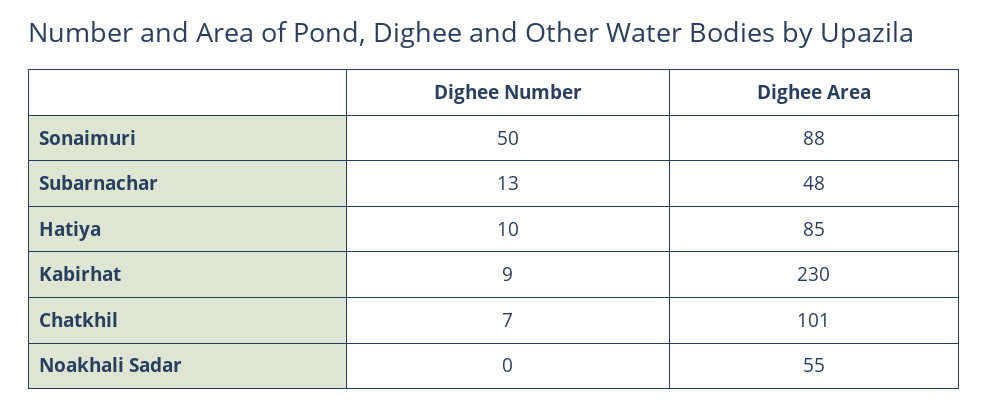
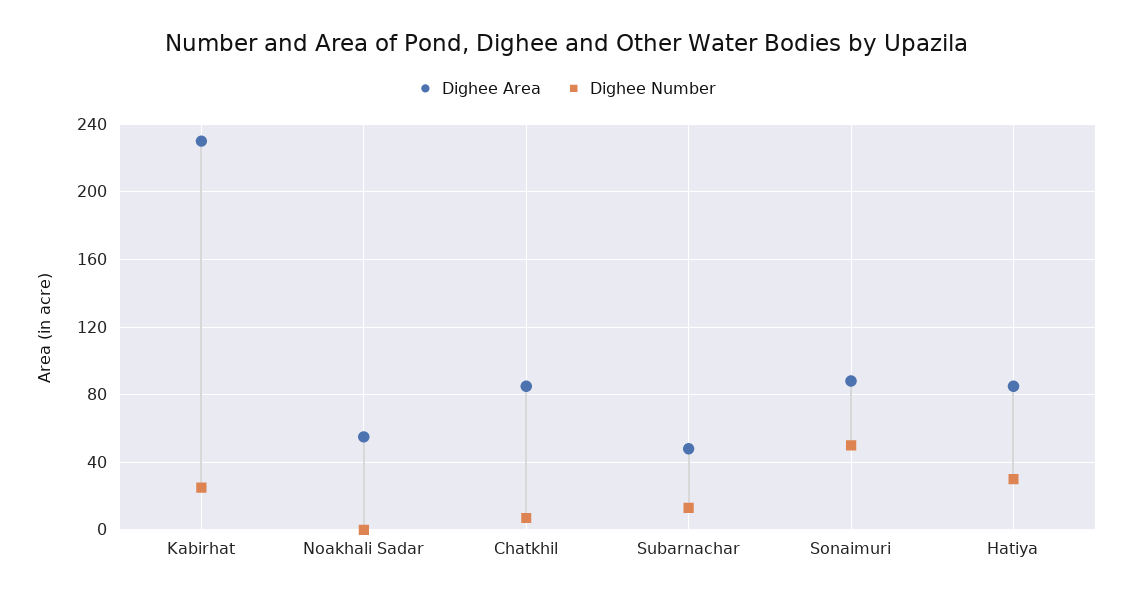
Dighee Number, Hatiya: 10 -> 30
Dighee Number, Kabirhat: 9 -> 25
Dighee Area, Chatkhil: 101 -> 85

